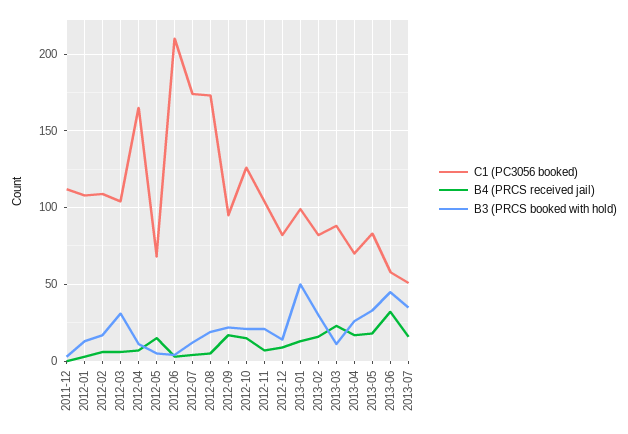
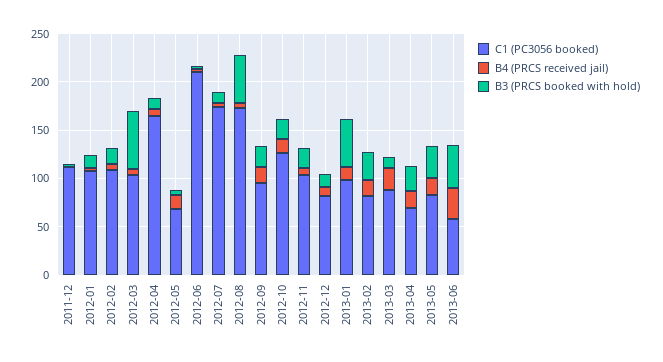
B3 (PRCS booked with hold), 2012-03: 30 -> 60
B3 (PRCS booked with hold), 2012-08: 20 -> 50
C1 (PC3056 booked), 2013-07: 50 -> none
B4 (PRCS received jail), 2013-07: 15 -> none
B3 (PRCS booked with hold), 2013-07: 35 -> none

